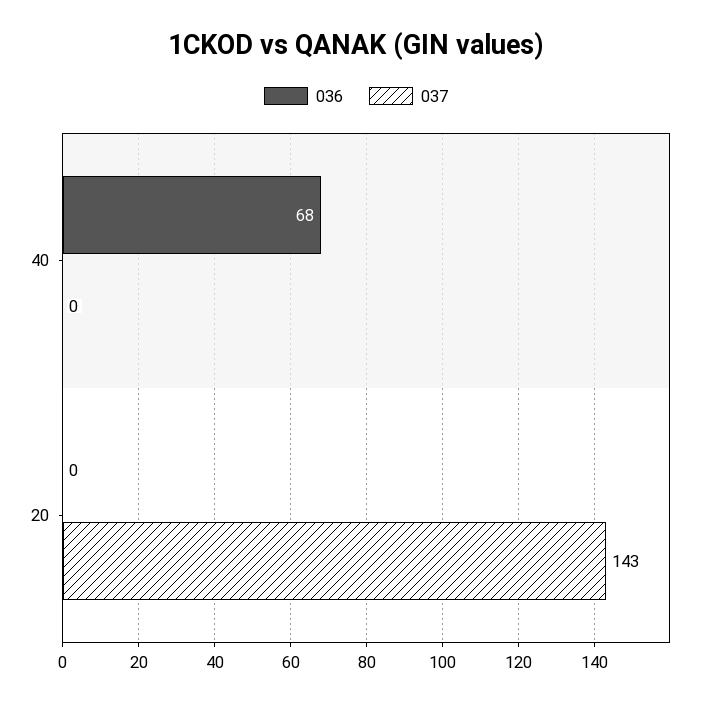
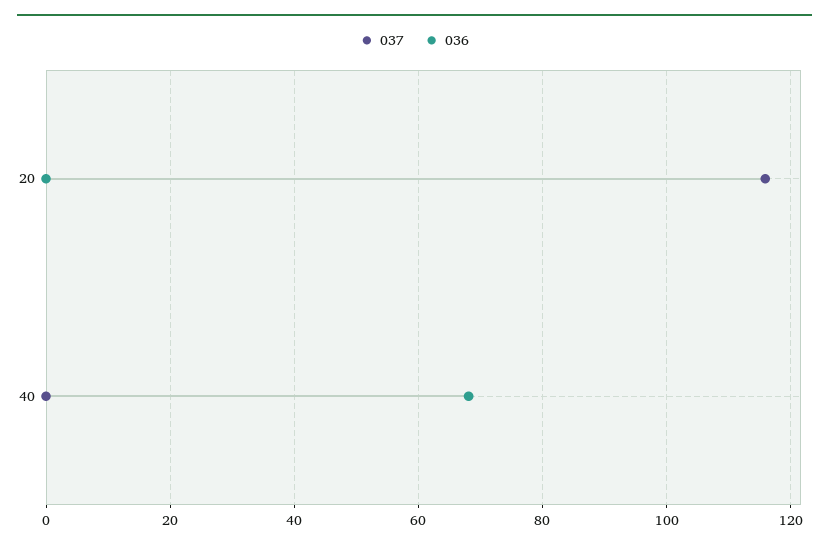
037, 20: 143 -> 116

